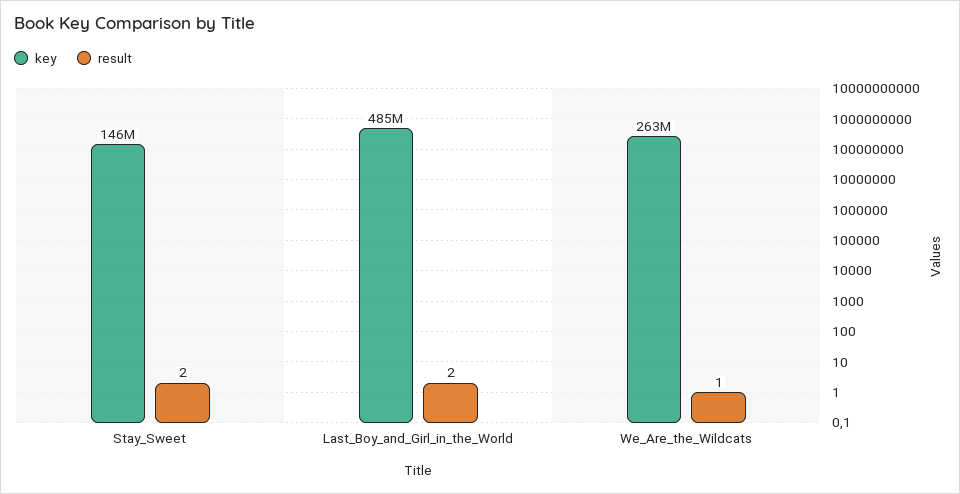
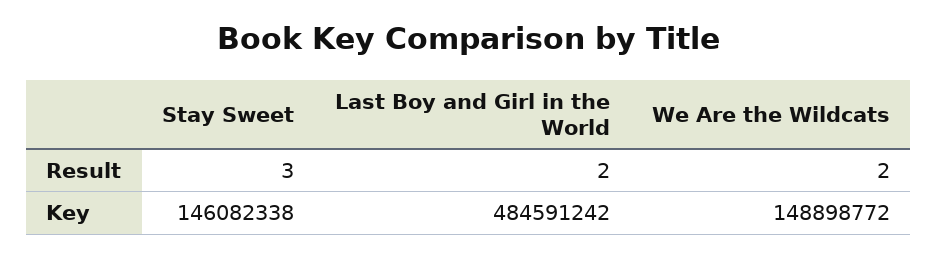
result, Stay_Sweet: 2 -> 3
key, We_Are_the_Wildcats: 263000000 -> 148898772
result, We_Are_the_Wildcats: 1 -> 2

